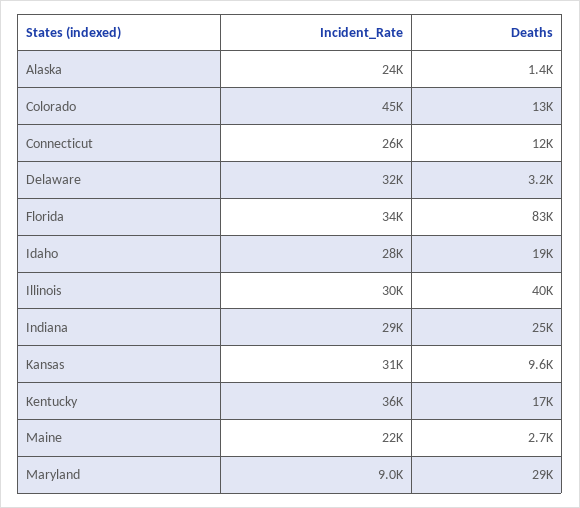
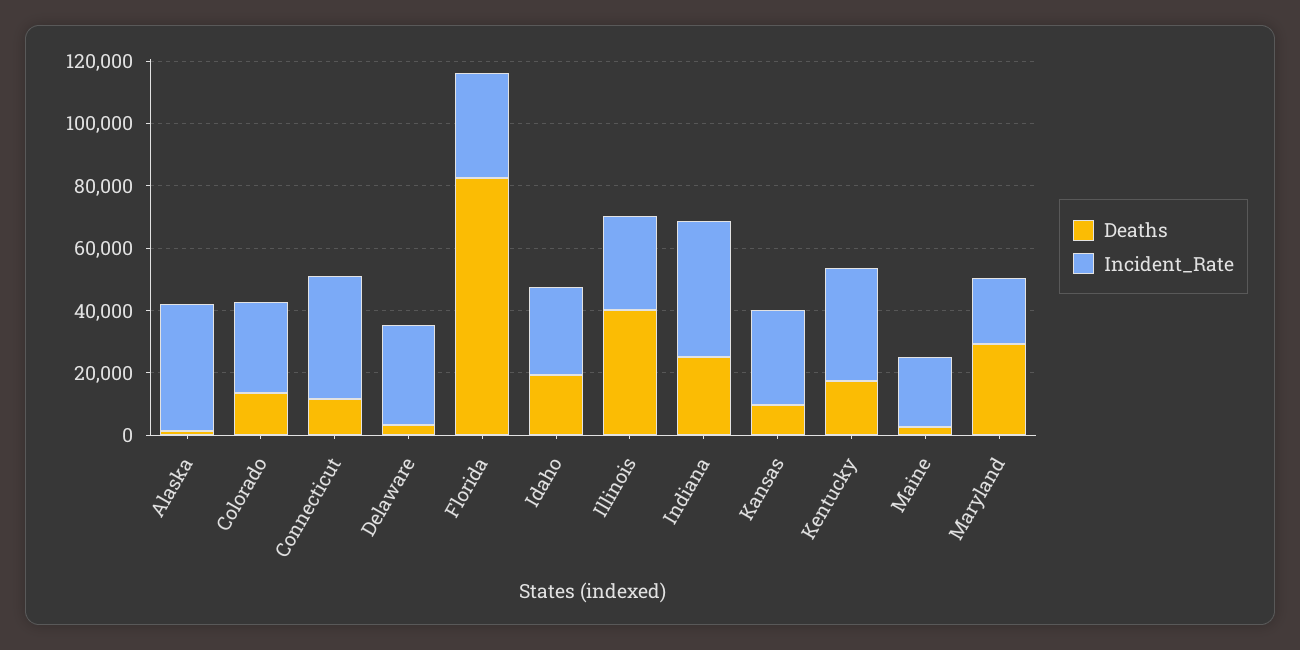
Incident_Rate, Alaska: 24000 -> 40000
Incident_Rate, Colorado: 45000 -> 30000
Incident_Rate, Connecticut: 26000 -> 40000
Incident_Rate, Indiana: 29000 -> 45000
Incident_Rate, Maryland: 9000 -> 20000

